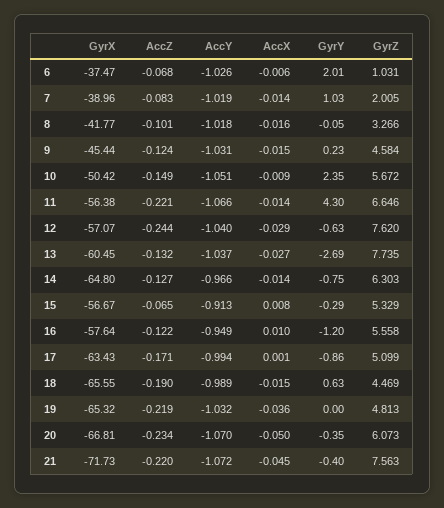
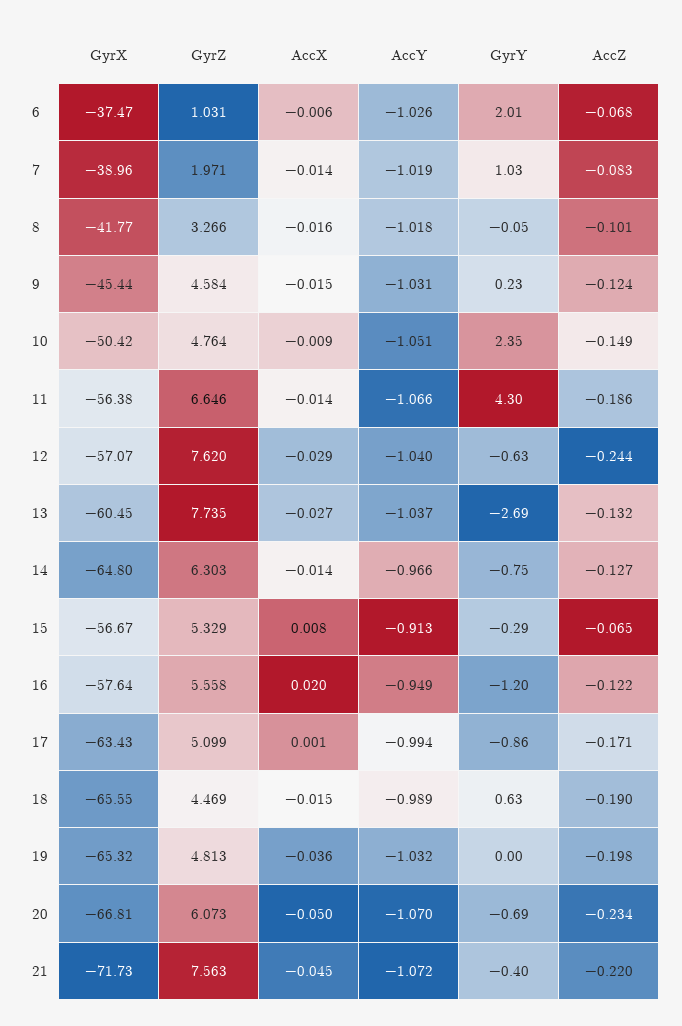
GyrZ, 7: 2.005 -> 1.971
GyrZ, 10: 5.672 -> 4.764
AccZ, 11: -0.221 -> -0.186
AccX, 16: 0.01 -> 0.02
AccZ, 19: -0.219 -> -0.198
GyrY, 20: -0.35 -> -0.69

